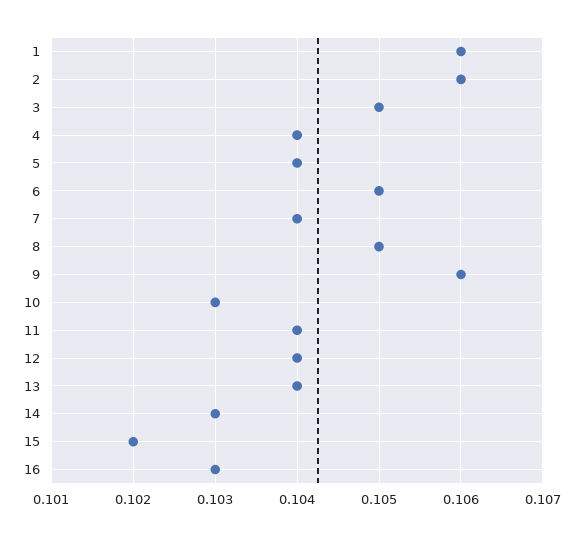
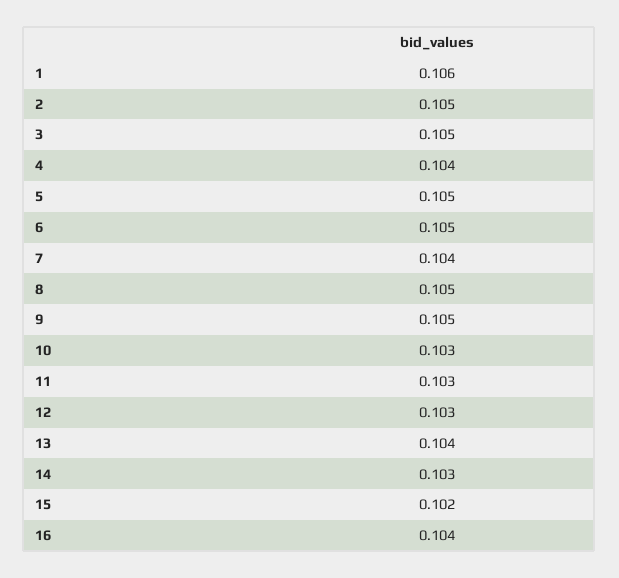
2: 0.106 -> 0.105
5: 0.104 -> 0.105
9: 0.106 -> 0.105
11: 0.104 -> 0.103
12: 0.104 -> 0.103
16: 0.103 -> 0.104

